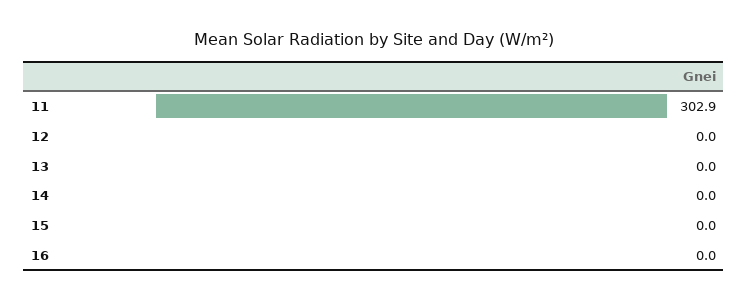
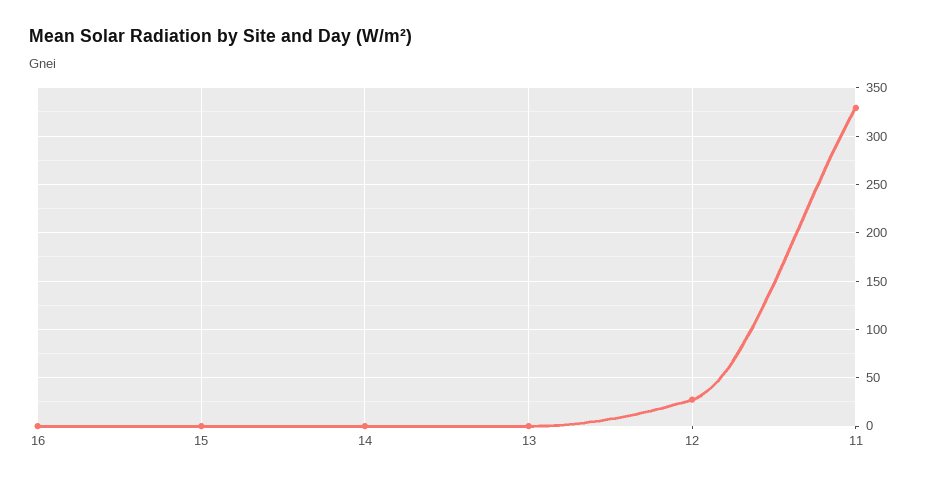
11: 302.9 -> 330
12: 0 -> 30

